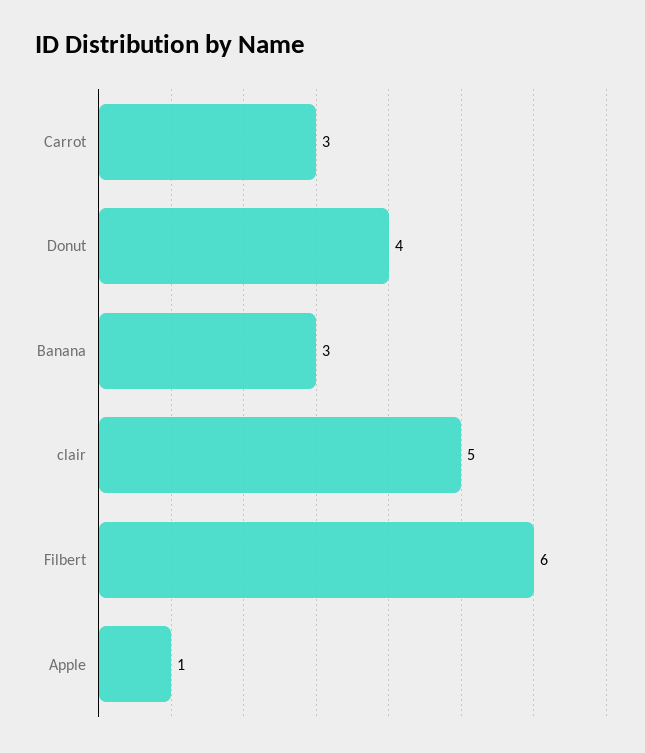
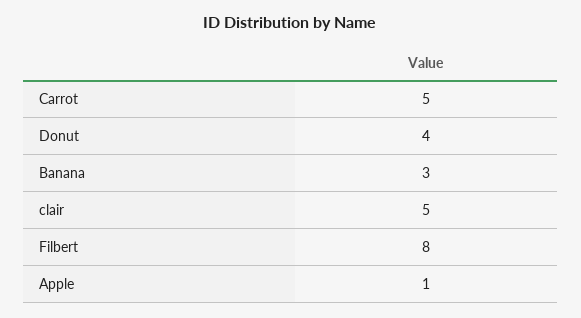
Carrot: 3 -> 5
Filbert: 6 -> 8

